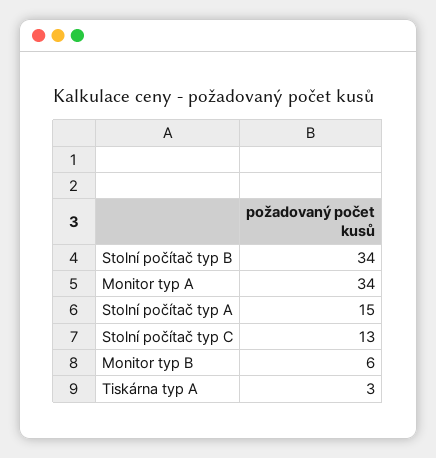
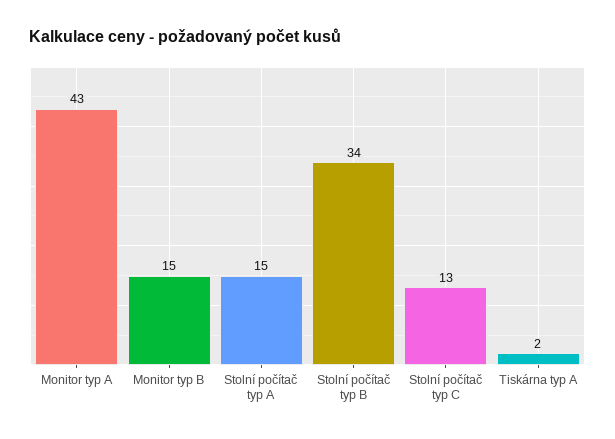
Monitor typ A: 34 -> 43
Monitor typ B: 6 -> 15
Tiskárna typ A: 3 -> 2

